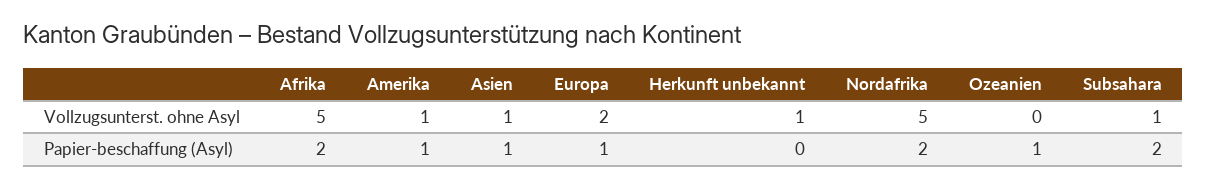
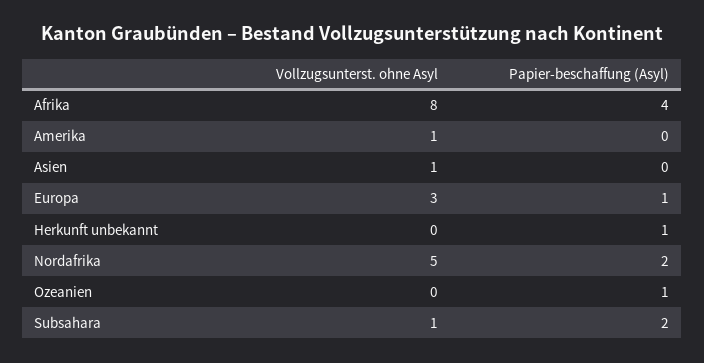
Afrika, Vollzugsunterst. ohne Asyl: 5 -> 8
Europa, Vollzugsunterst. ohne Asyl: 2 -> 3
Herkunft unbekannt, Vollzugsunterst. ohne Asyl: 1 -> 0
Afrika, Papier-beschaffung (Asyl): 2 -> 4
Amerika, Papier-beschaffung (Asyl): 1 -> 0
Asien, Papier-beschaffung (Asyl): 1 -> 0
Herkunft unbekannt, Papier-beschaffung (Asyl): 0 -> 1

